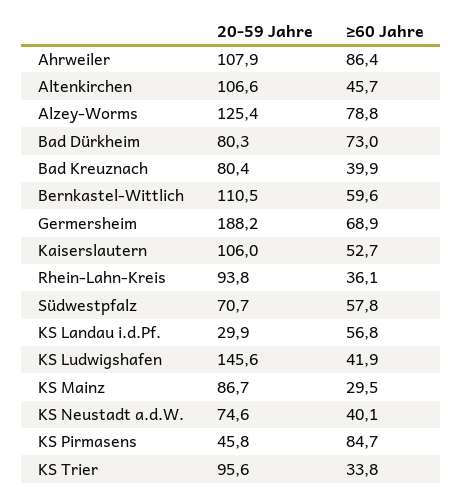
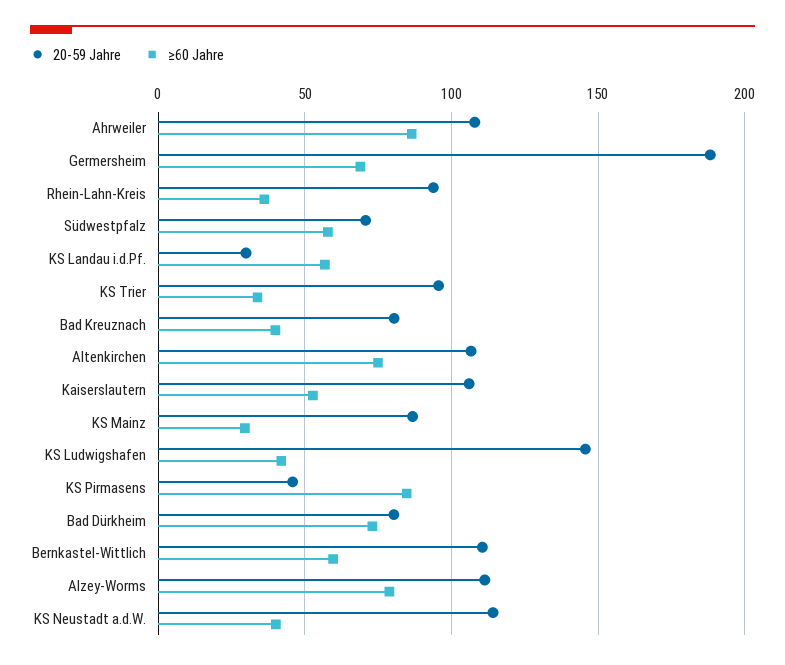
≥60 Jahre, Altenkirchen: 45.7 -> 75
20-59 Jahre, Alzey-Worms: 125.4 -> 110
20-59 Jahre, KS Neustadt a.d.W.: 74.6 -> 115

